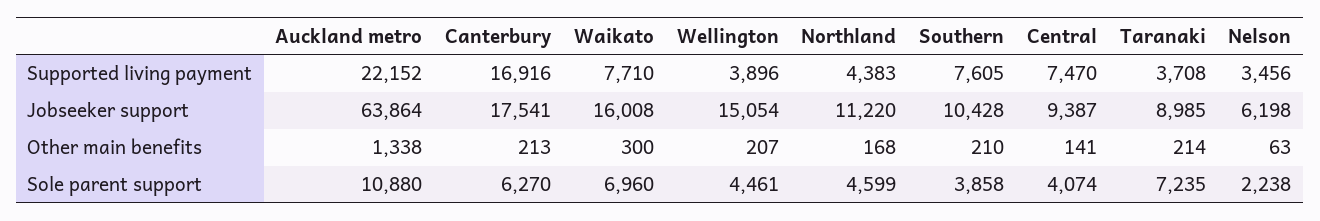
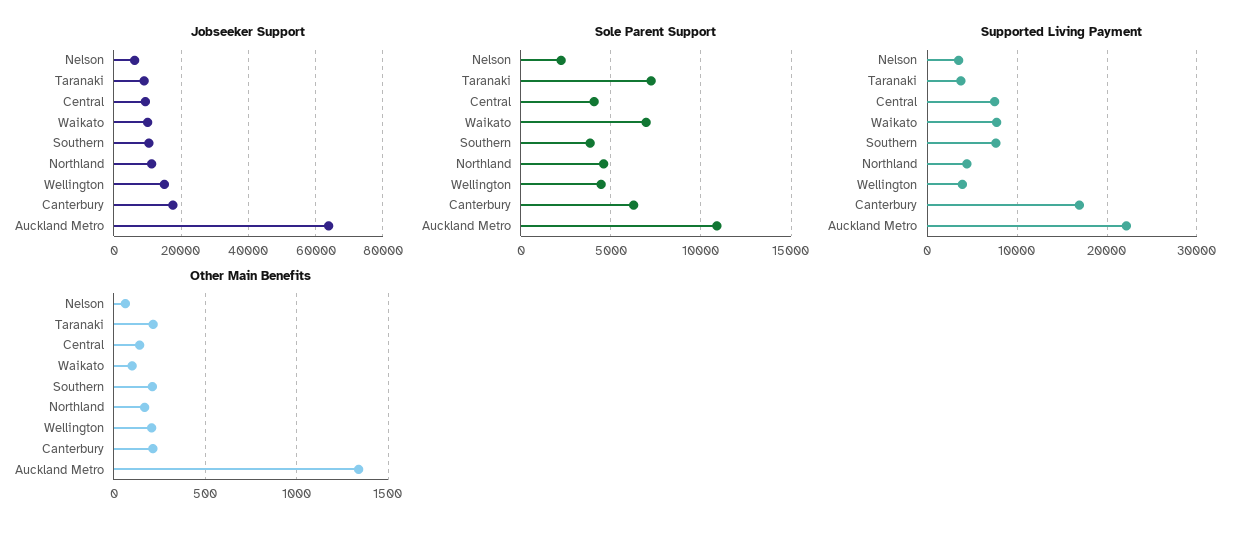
Jobseeker support, Waikato: 16008 -> 10000
Other main benefits, Waikato: 300 -> 100

